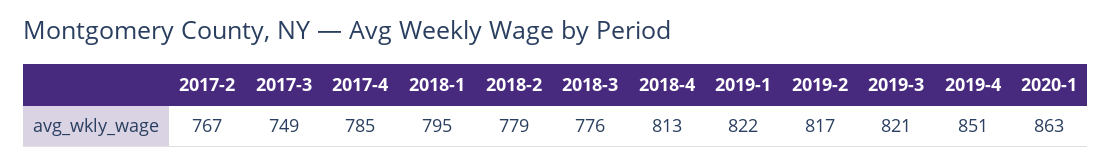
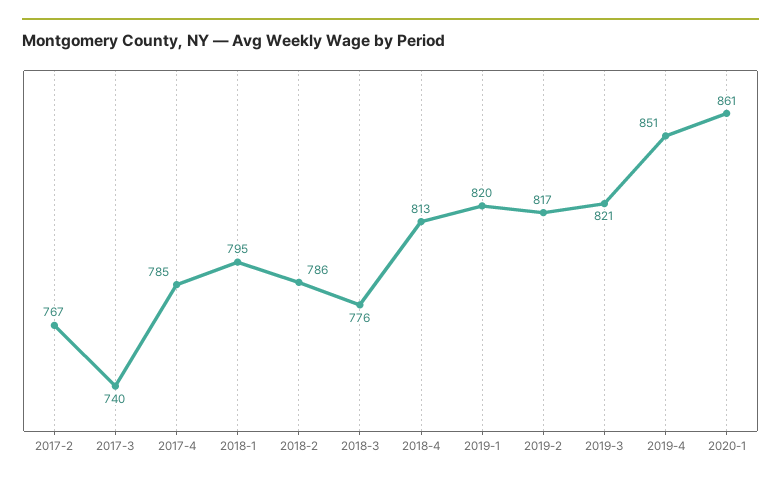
2017-3: 749 -> 740
2018-2: 779 -> 786
2019-1: 822 -> 820
2020-1: 863 -> 861

